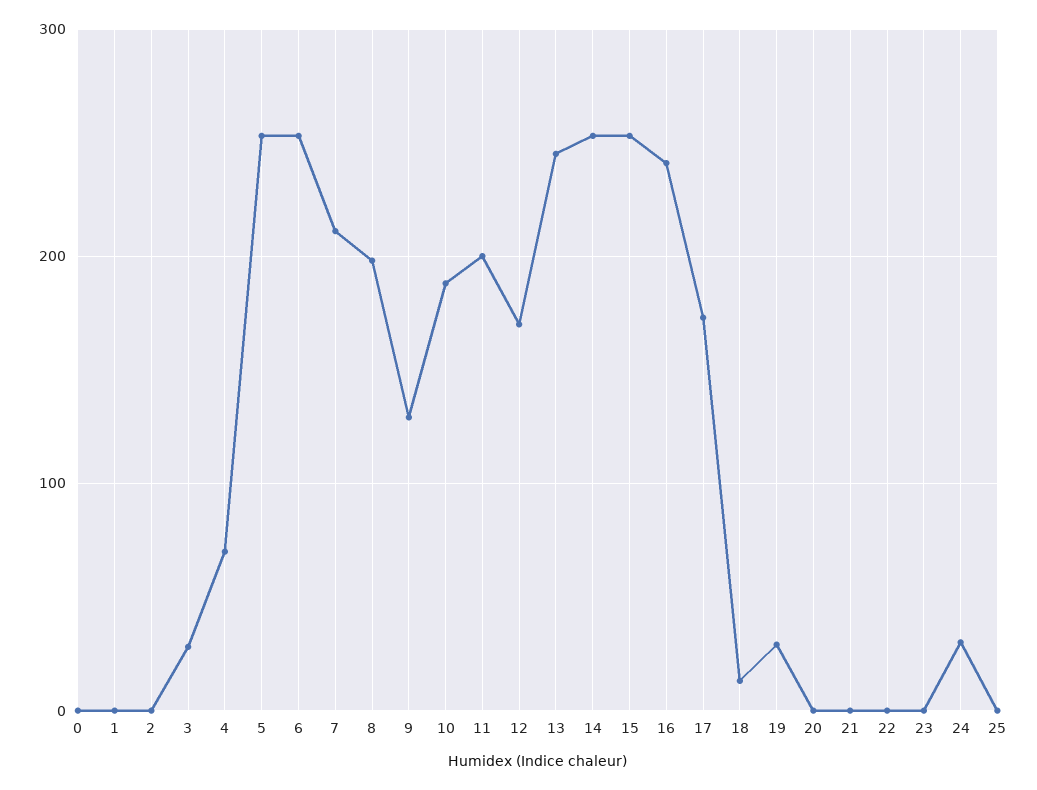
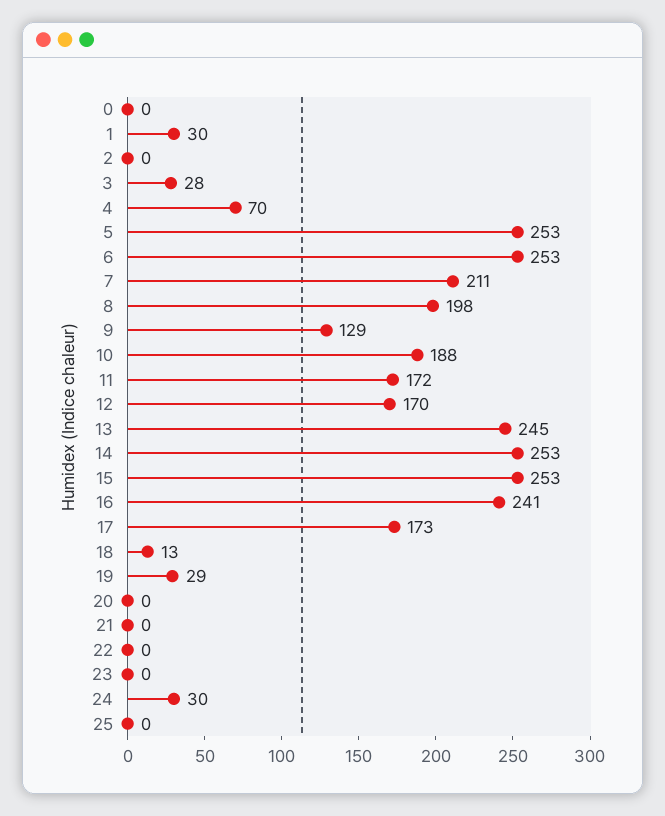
1: 0 -> 30
11: 200 -> 172

